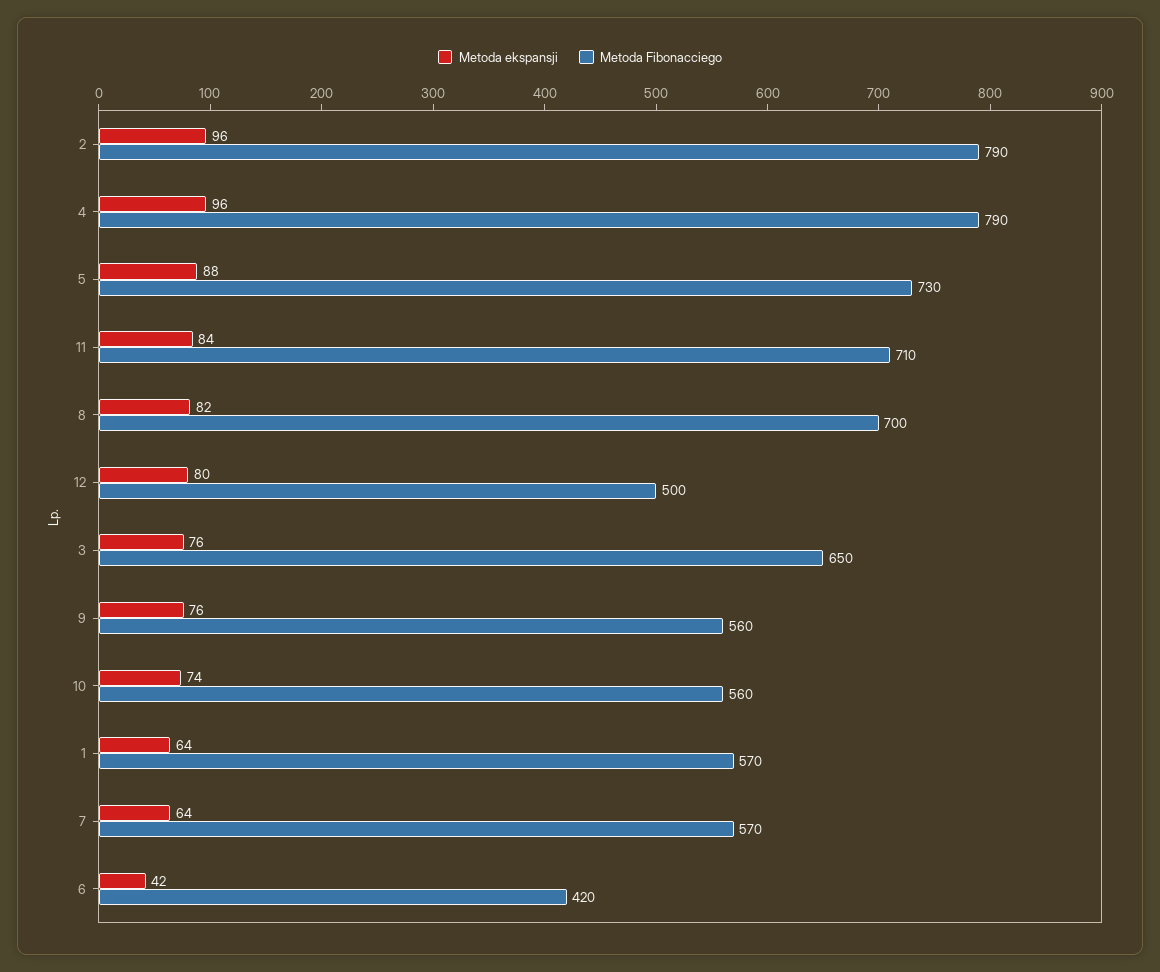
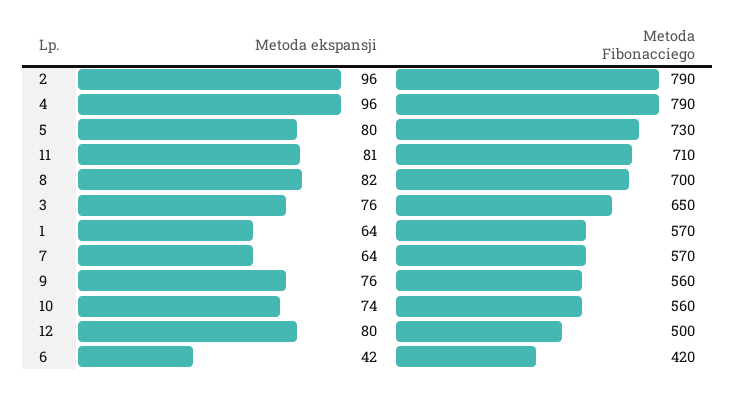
Metoda ekspansji, 5: 88 -> 80
Metoda ekspansji, 11: 84 -> 81

